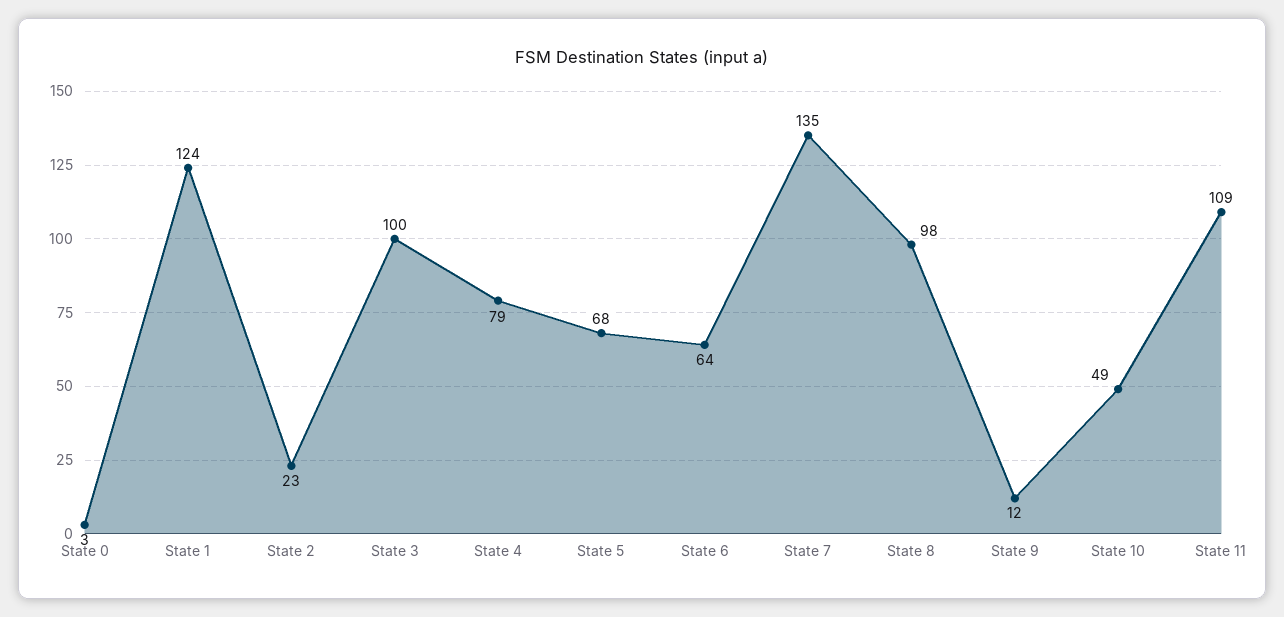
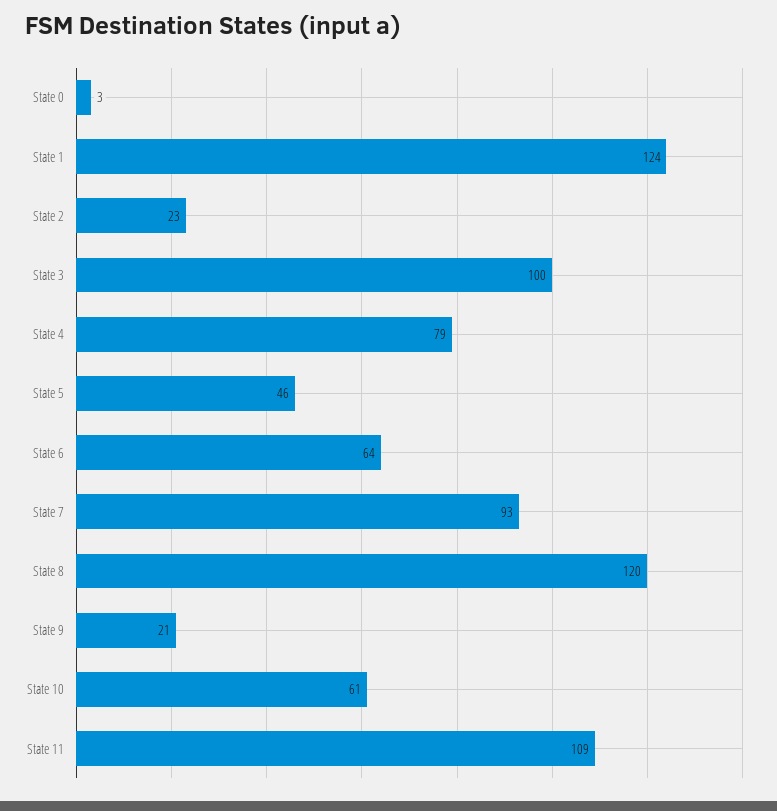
State 5: 68 -> 46
State 7: 135 -> 93
State 8: 98 -> 120
State 9: 12 -> 21
State 10: 49 -> 61

